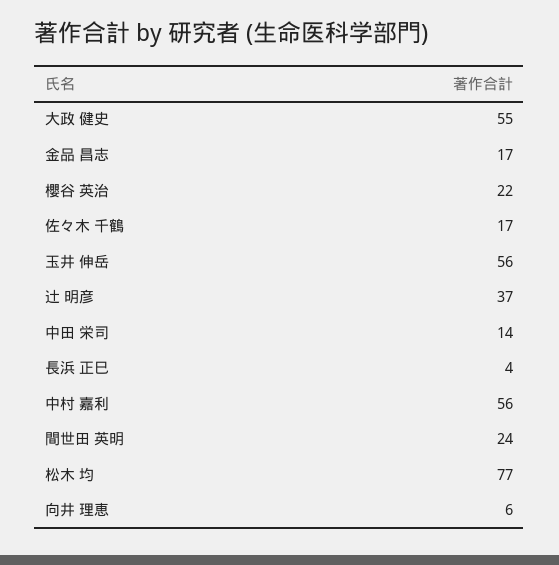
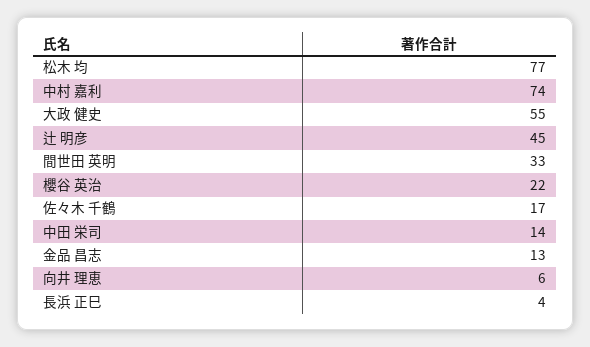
金品 昌志: 17 -> 13
玉井 伸岳: 56 -> none
辻 明彦: 37 -> 45
中村 嘉利: 56 -> 74
間世田 英明: 24 -> 33

